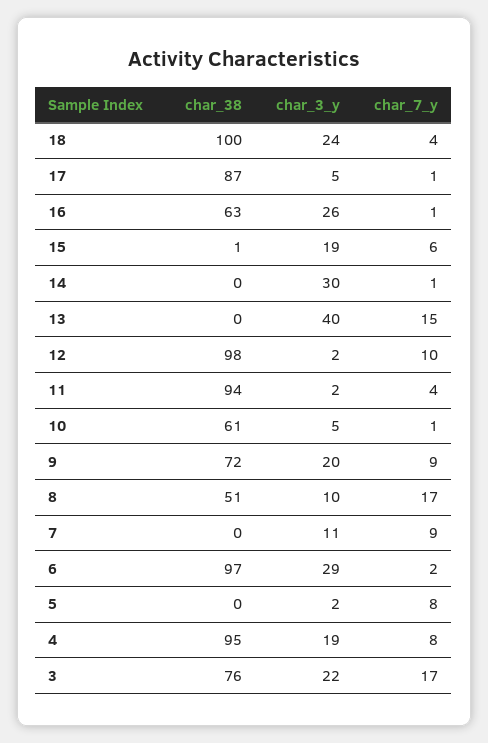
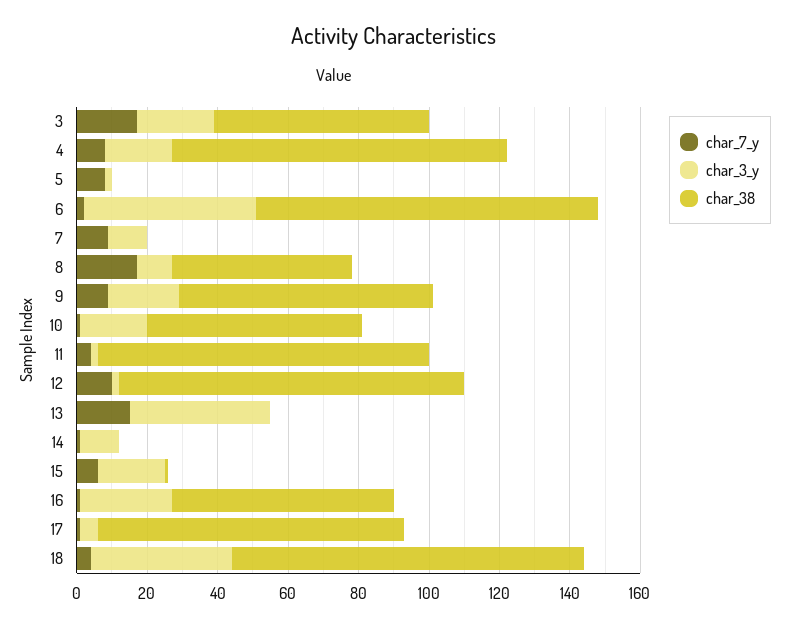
char_3_y, 18: 24 -> 40
char_3_y, 14: 30 -> 10
char_3_y, 10: 5 -> 20
char_3_y, 6: 29 -> 50
char_38, 3: 76 -> 60

